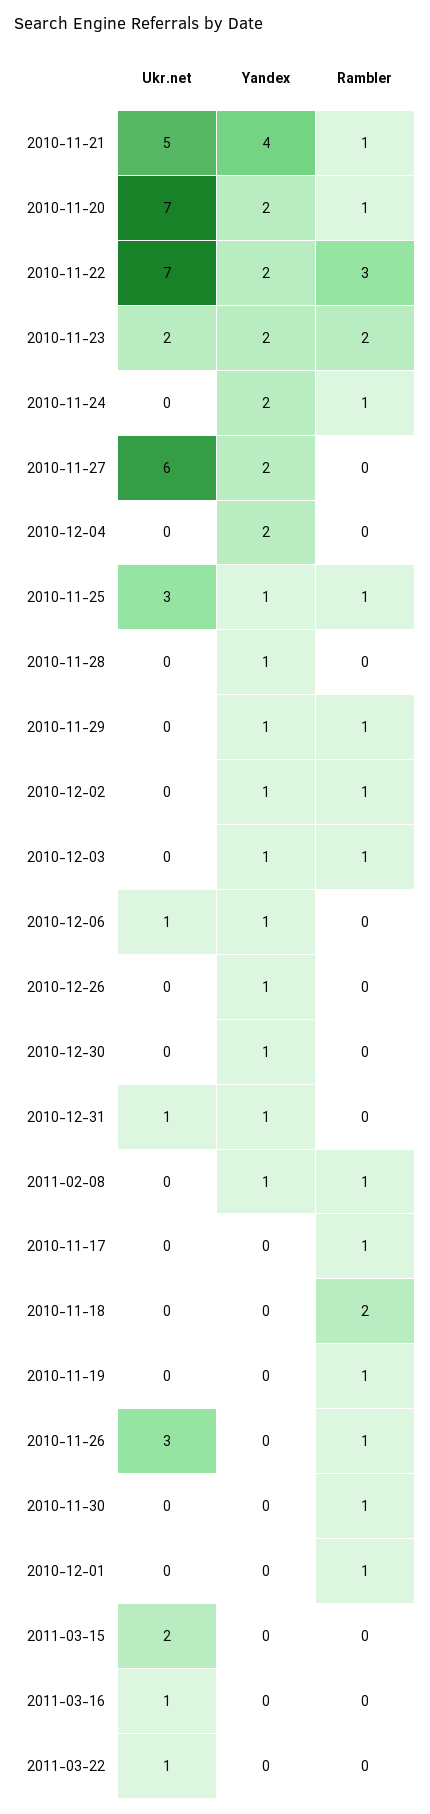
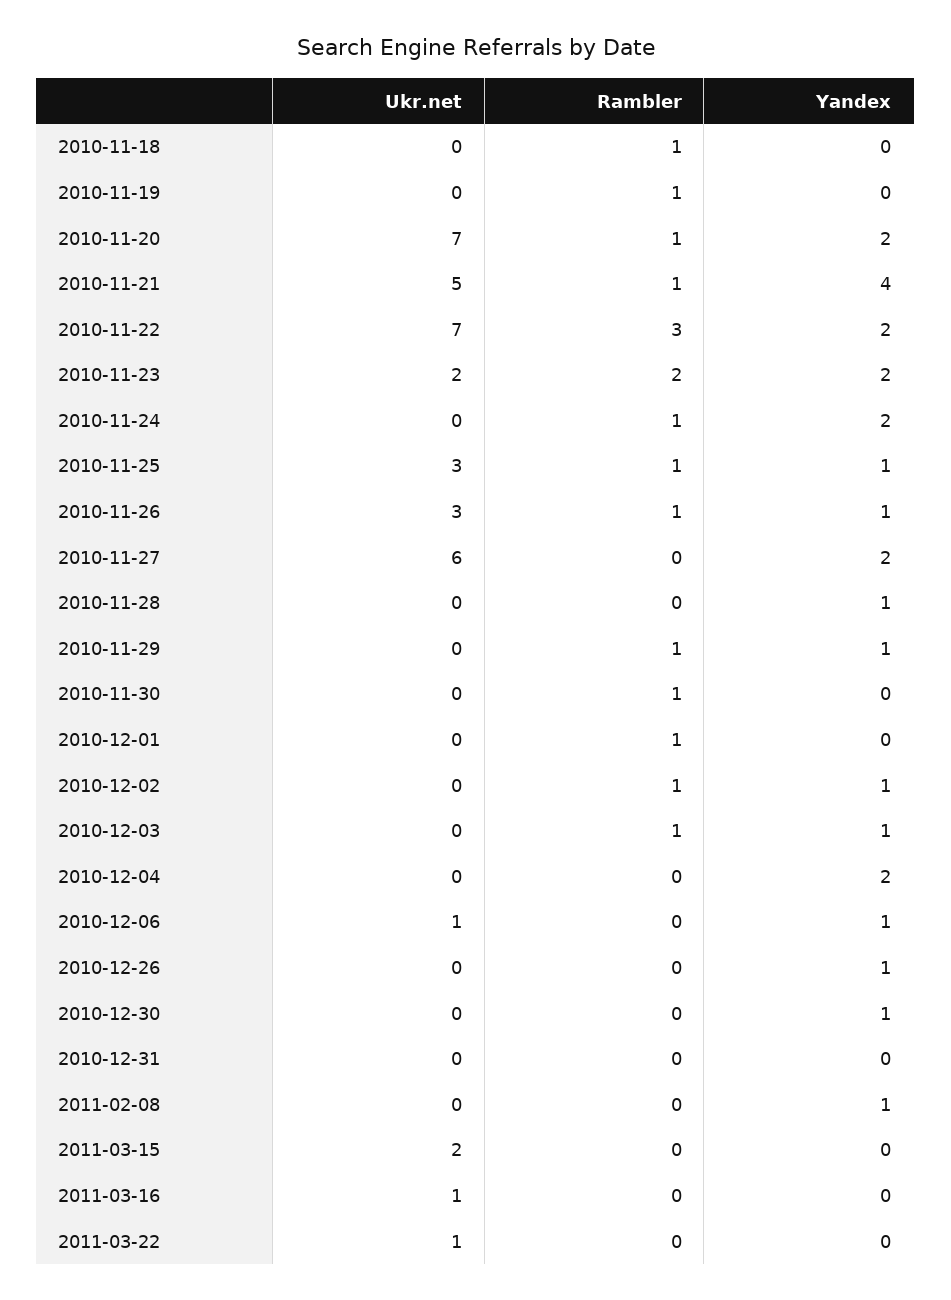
Ukr.net, 2010-12-31: 1 -> 0
Yandex, 2010-12-31: 1 -> 0
Rambler, 2011-02-08: 1 -> 0
Ukr.net, 2010-11-17: 0 -> none
Yandex, 2010-11-17: 0 -> none
Rambler, 2010-11-17: 1 -> none
Rambler, 2010-11-18: 2 -> 1
Yandex, 2010-11-26: 0 -> 1

